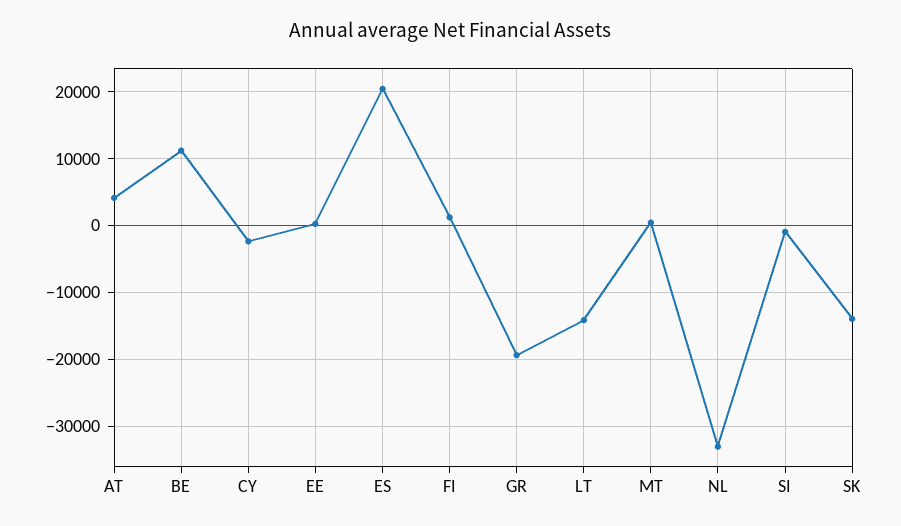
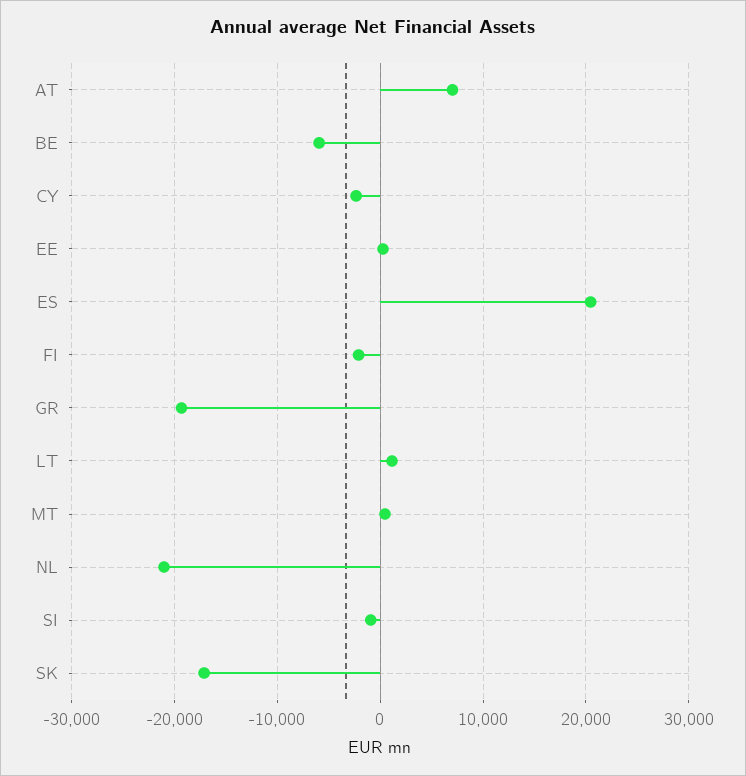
AT: 4000 -> 7000
BE: 11000 -> -6000
FI: 1000 -> -2000
LT: -14000 -> 1000
NL: -33000 -> -21000
SK: -14000 -> -17000

